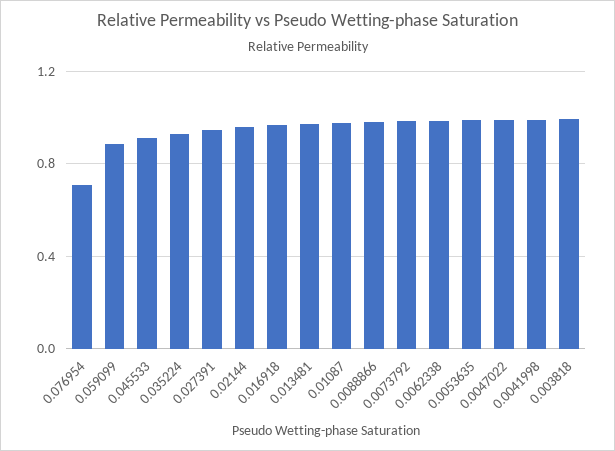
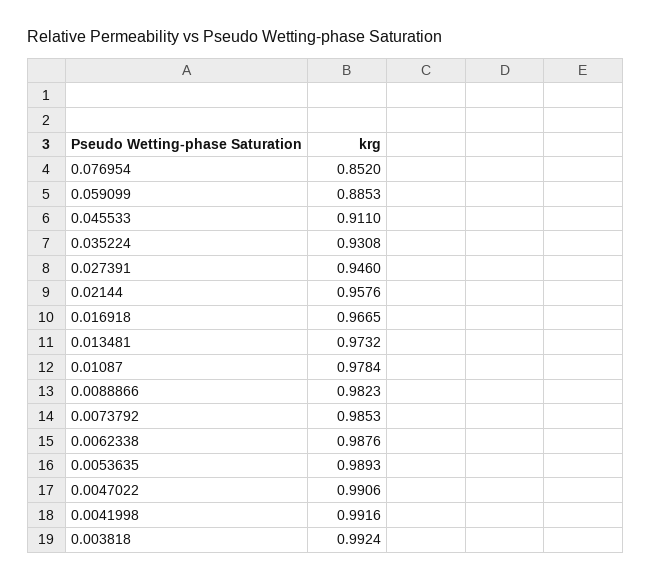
0.076954: 0.7 -> 0.852

